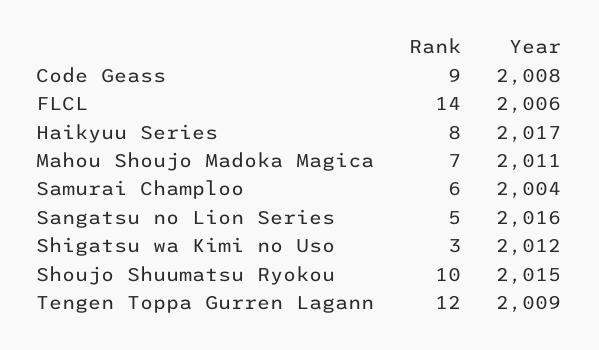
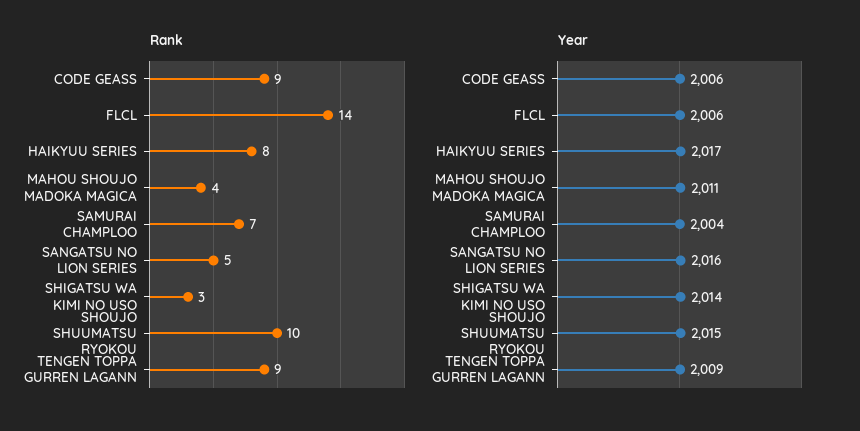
Year, Code Geass: 2008 -> 2006
Rank, Mahou Shoujo Madoka Magica: 7 -> 4
Rank, Samurai Champloo: 6 -> 7
Year, Shigatsu wa Kimi no Uso: 2012 -> 2014
Rank, Tengen Toppa Gurren Lagann: 12 -> 9

